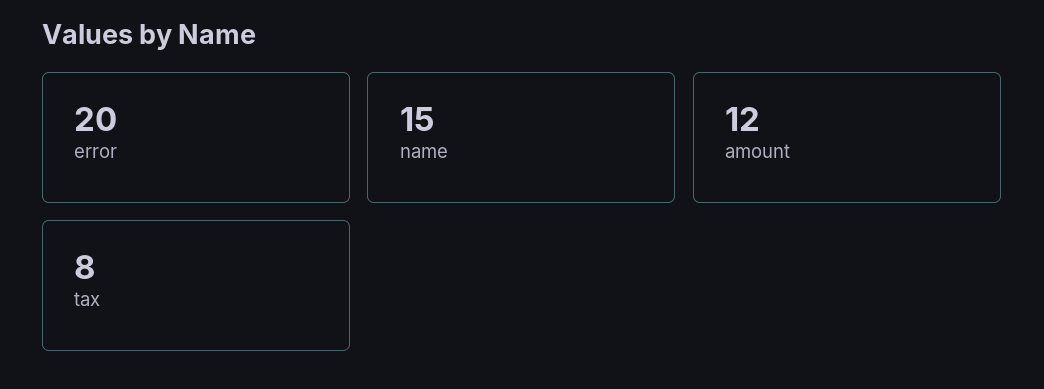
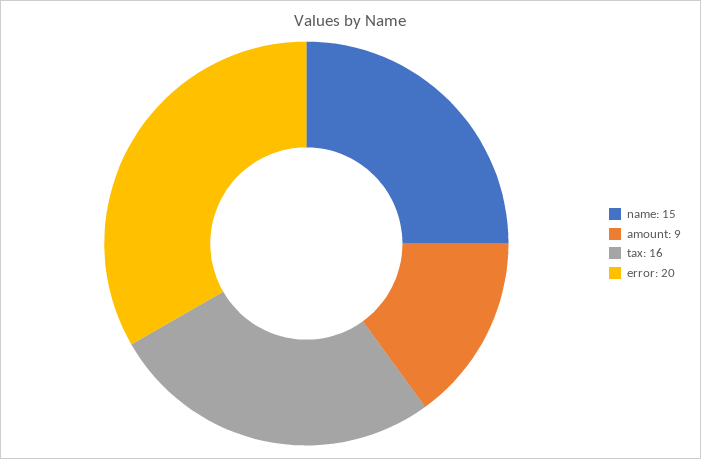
amount: 12 -> 9
tax: 8 -> 16

